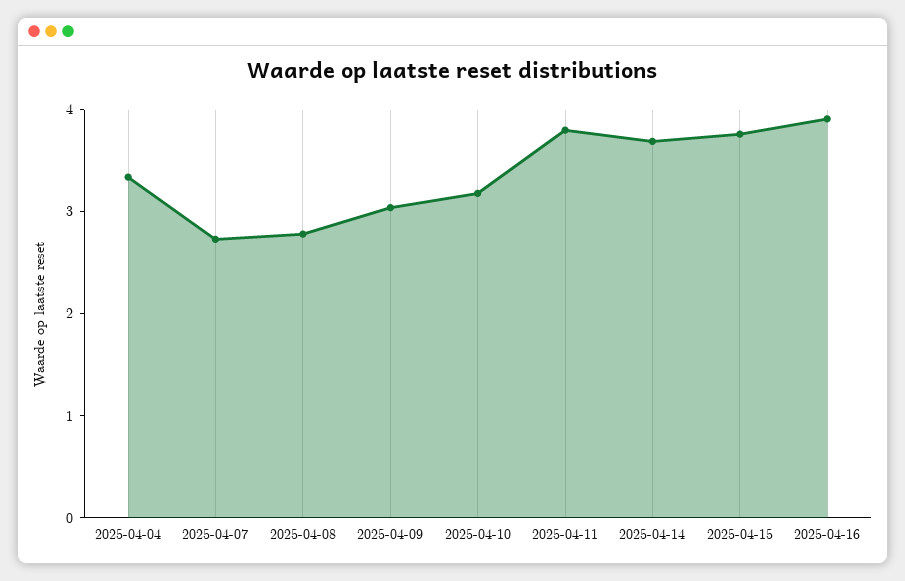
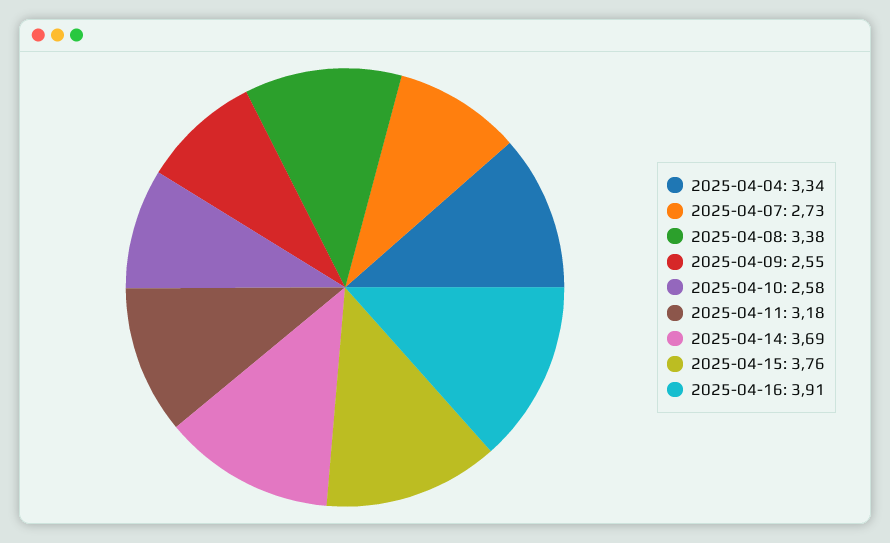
2025-04-08: 2.8 -> 3.38
2025-04-09: 3 -> 2.55
2025-04-10: 3.2 -> 2.58
2025-04-11: 3.8 -> 3.18

